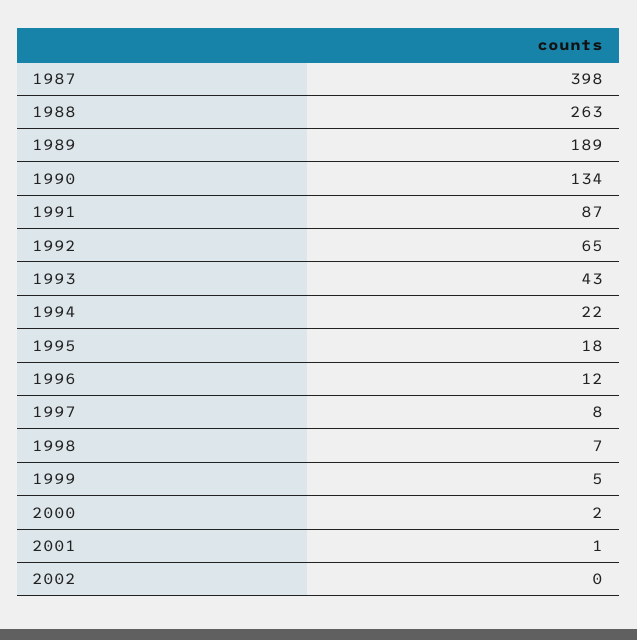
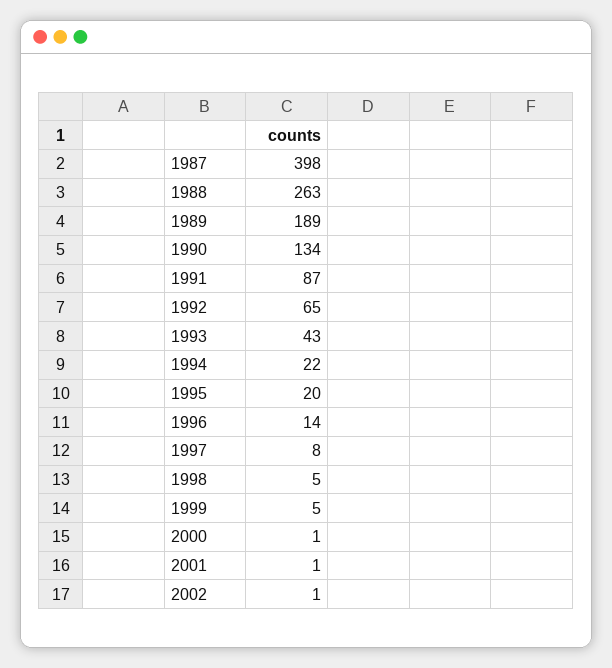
1995: 18 -> 20
1996: 12 -> 14
1998: 7 -> 5
2000: 2 -> 1
2002: 0 -> 1

